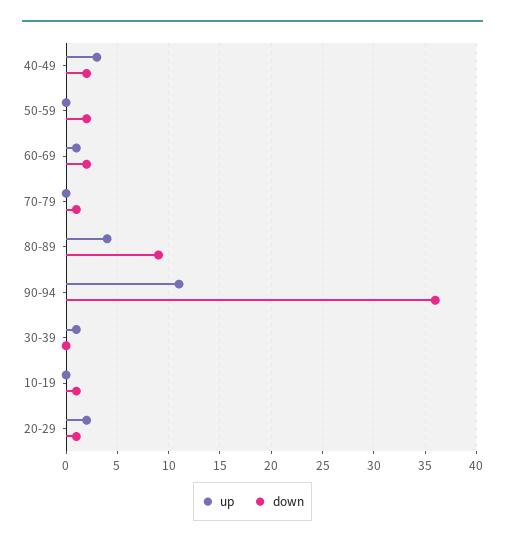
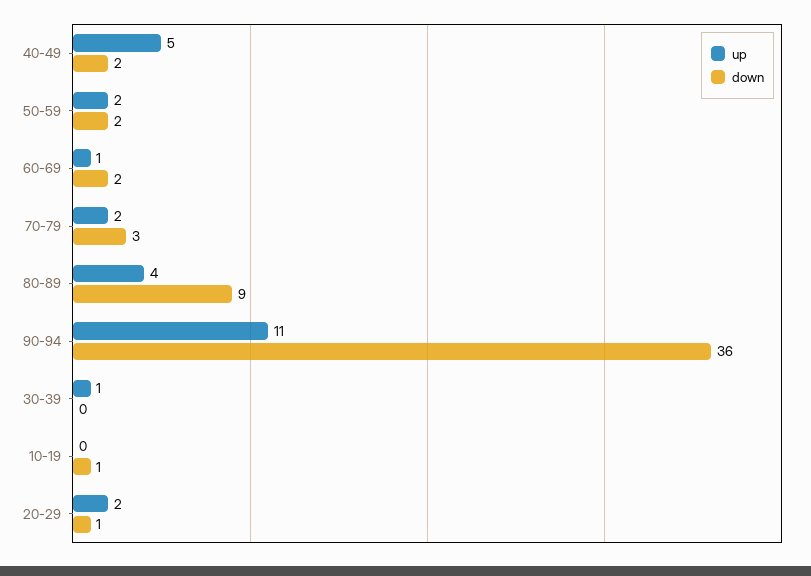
up, 40-49: 3 -> 5
up, 50-59: 0 -> 2
up, 70-79: 0 -> 2
down, 70-79: 1 -> 3

